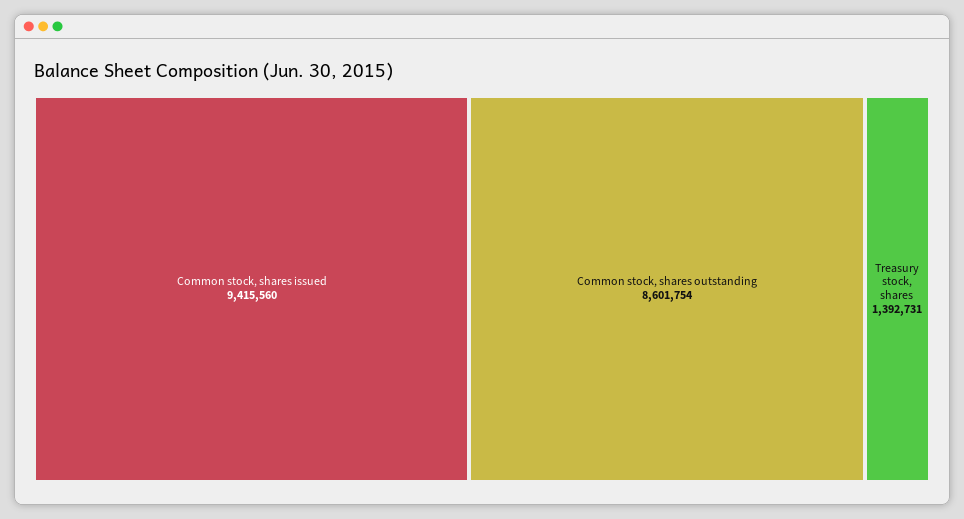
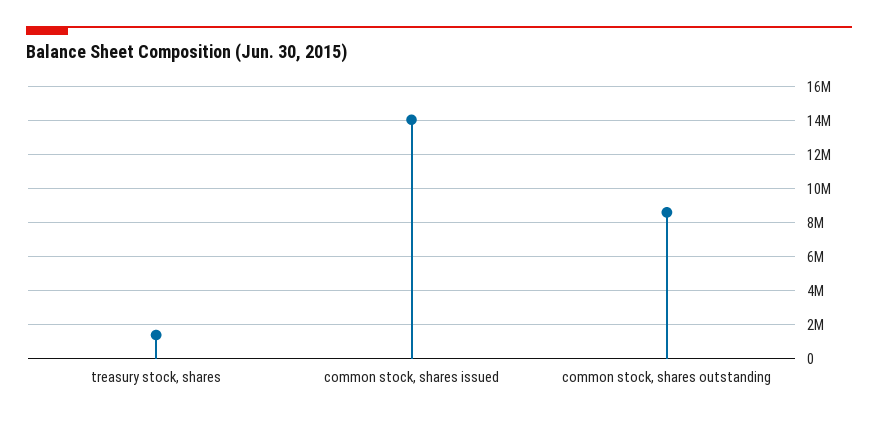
Common stock, shares issued: 9415560 -> 14000000

